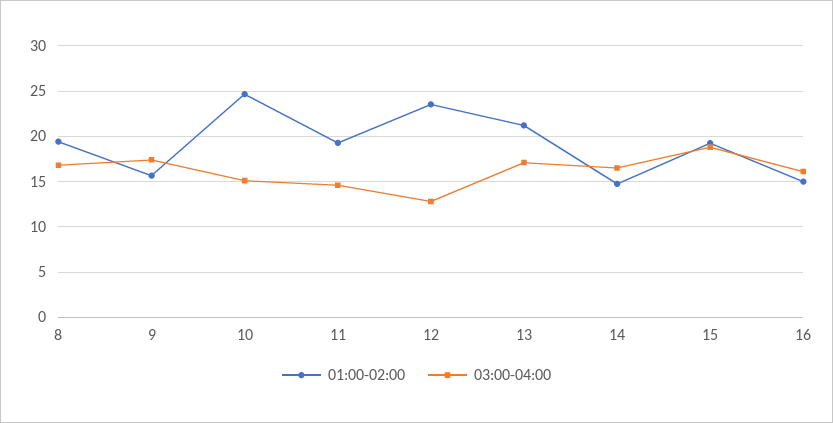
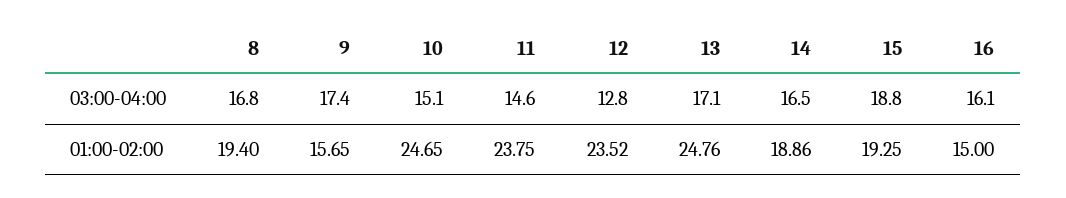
01:00-02:00, 11: 19 -> 23.75
01:00-02:00, 13: 21 -> 24.76
01:00-02:00, 14: 15 -> 18.86

